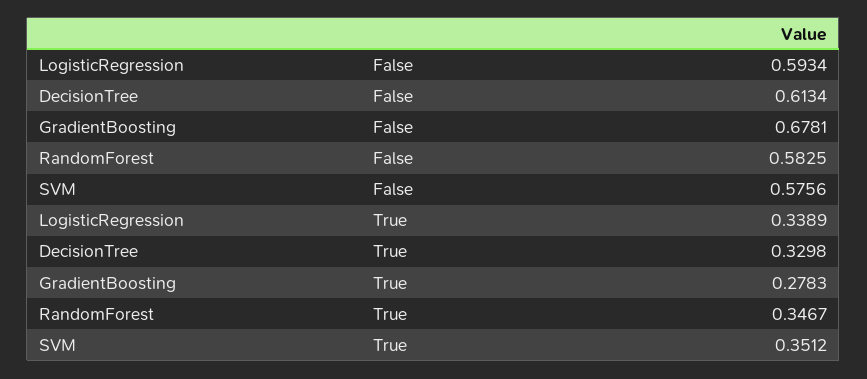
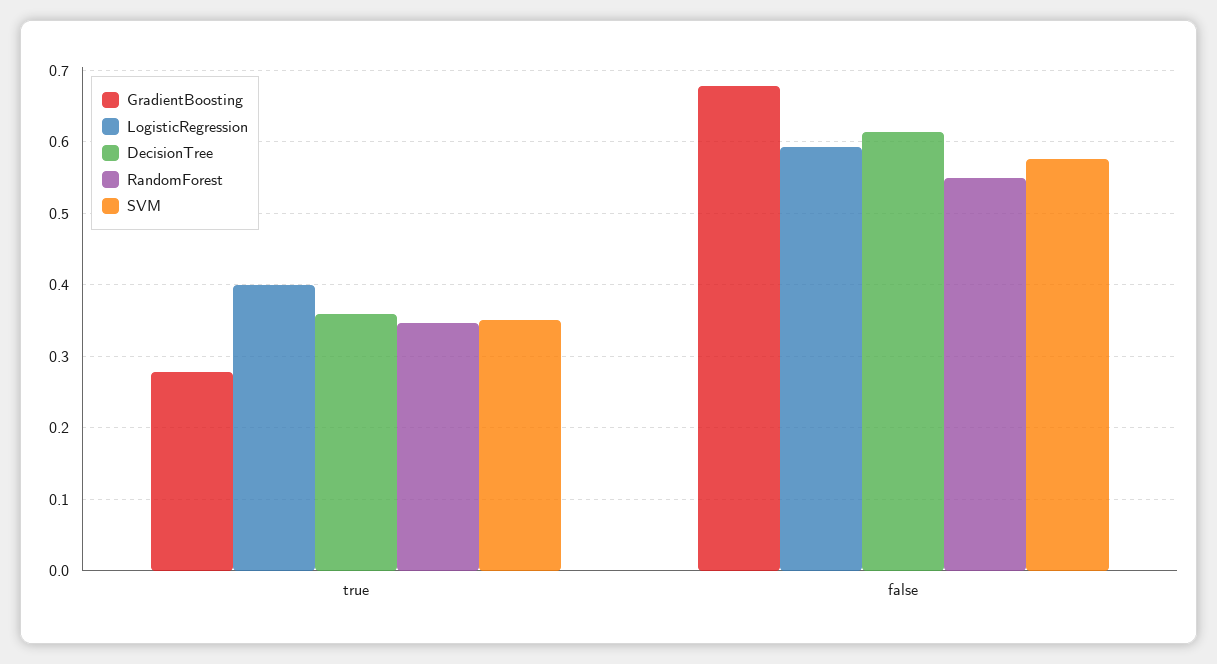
RandomForest, False: 0.5825 -> 0.55
LogisticRegression, True: 0.3389 -> 0.4
DecisionTree, True: 0.3298 -> 0.36

